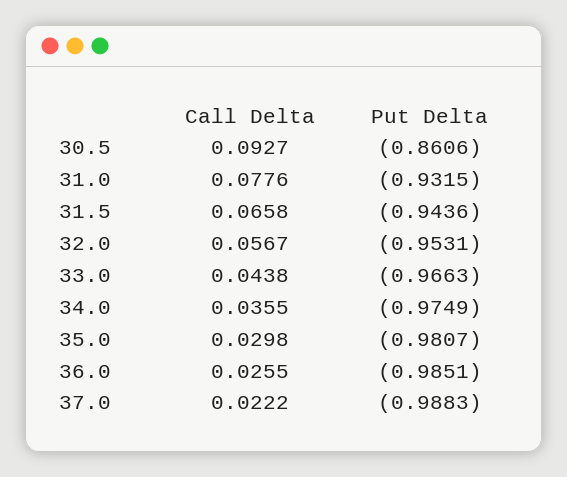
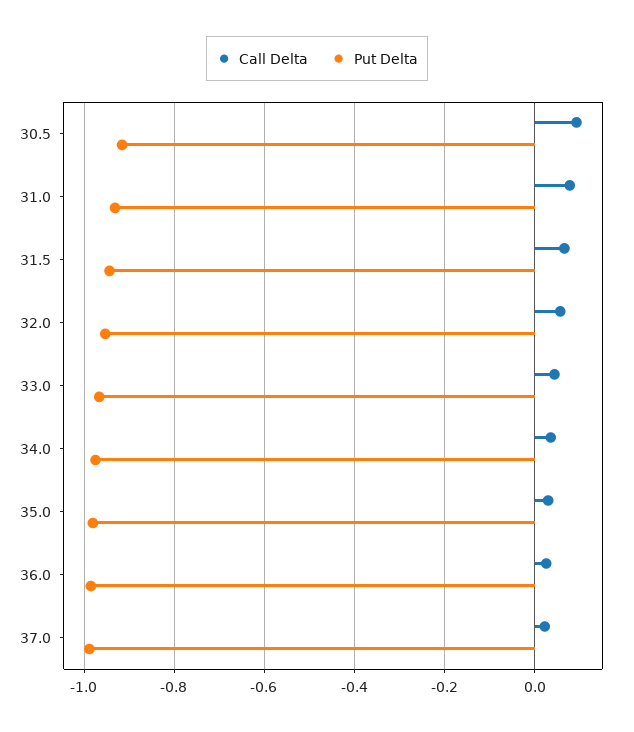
Put Delta, 30.5: -0.8606 -> -0.92

